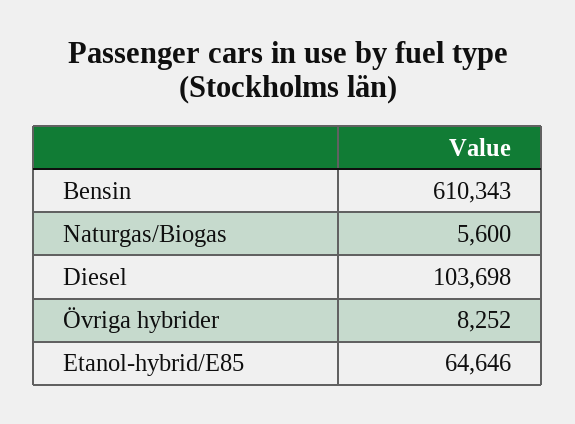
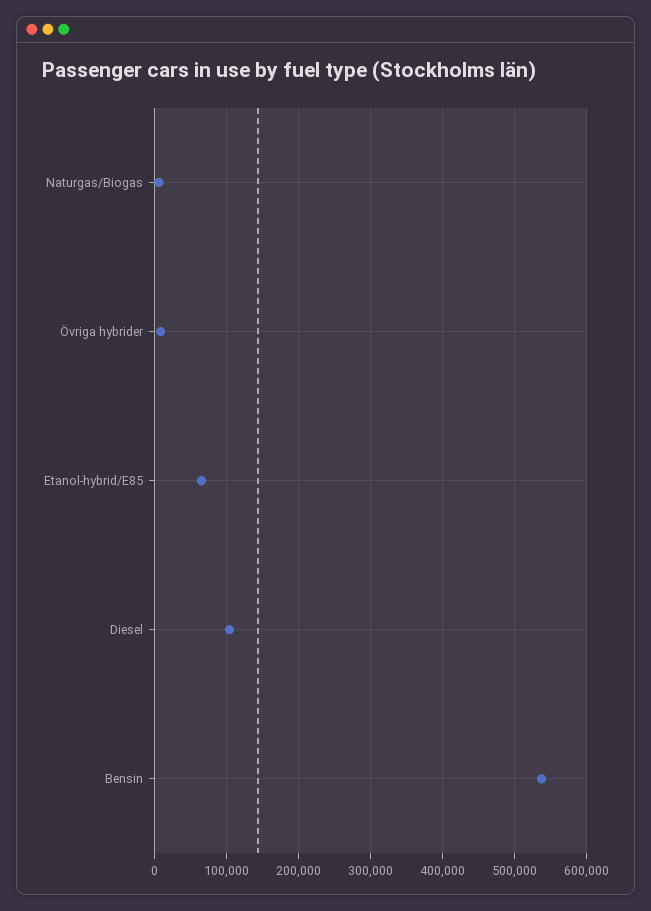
Bensin: 610343 -> 540000

